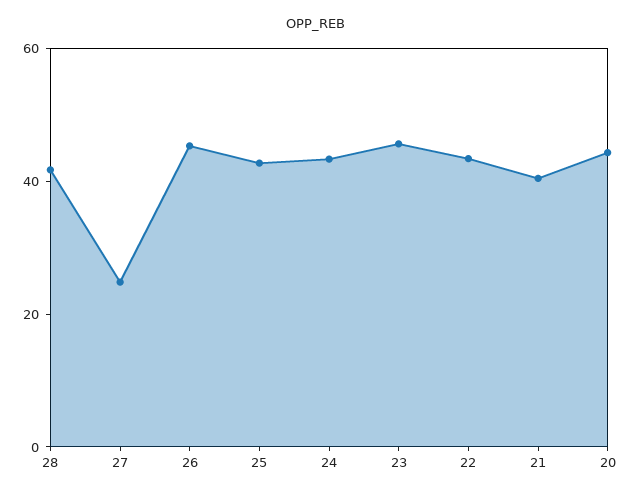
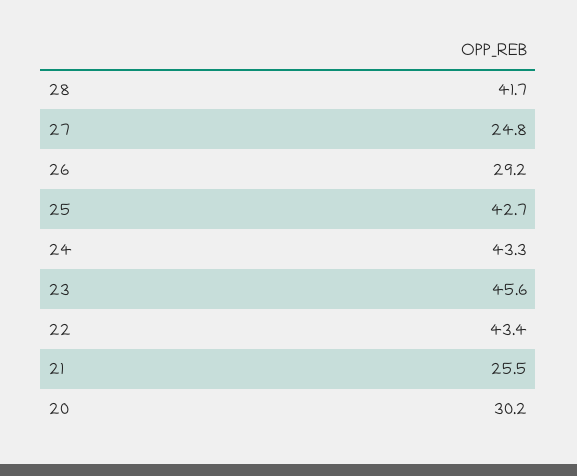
26: 45 -> 29.2
21: 40 -> 25.5
20: 45 -> 30.2

